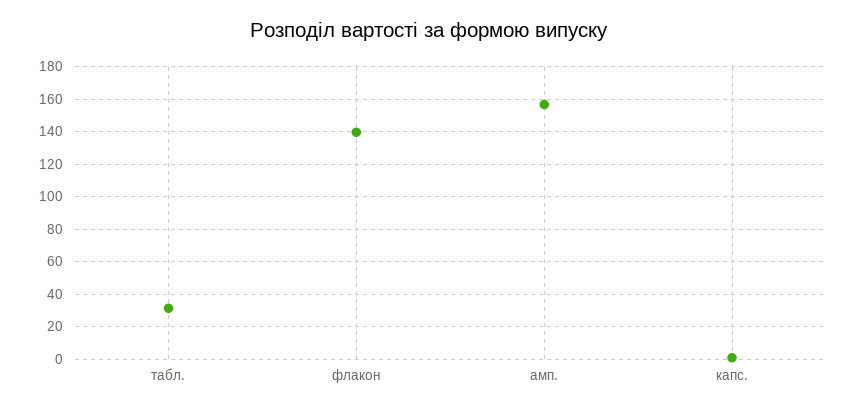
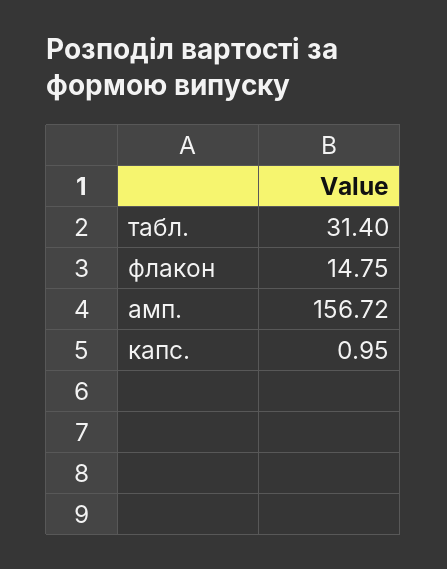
флакон: 140 -> 14.75

